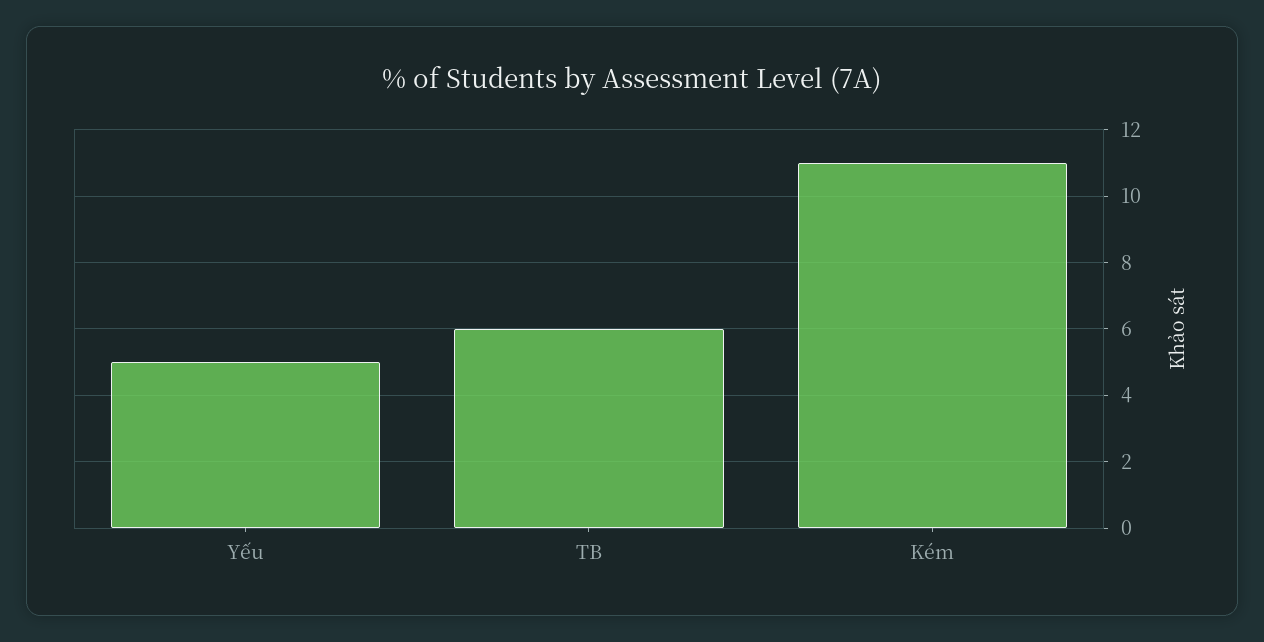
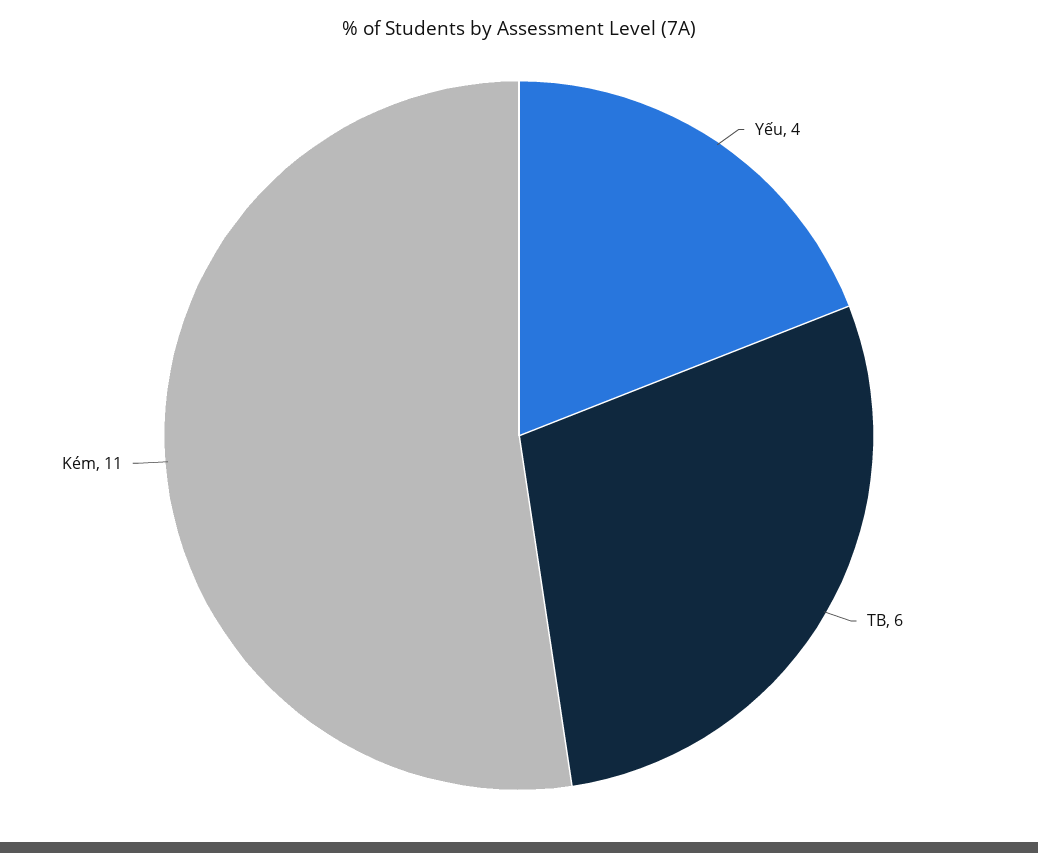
Yếu: 5 -> 4

